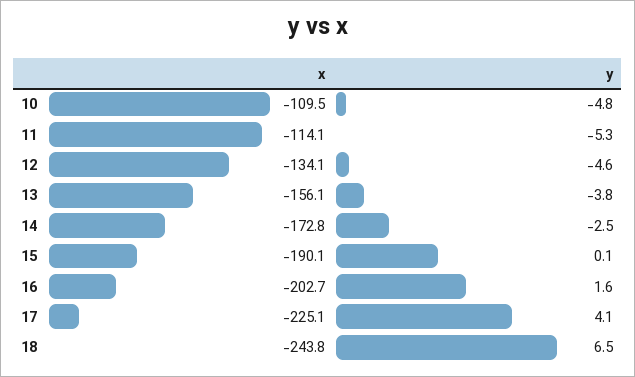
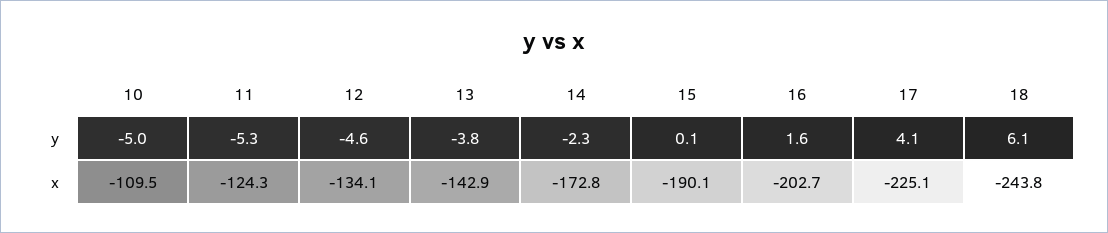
y, 10: -4.8 -> -5
x, 11: -114.1 -> -124.3
x, 13: -156.1 -> -142.9
y, 14: -2.5 -> -2.3
y, 18: 6.5 -> 6.1

